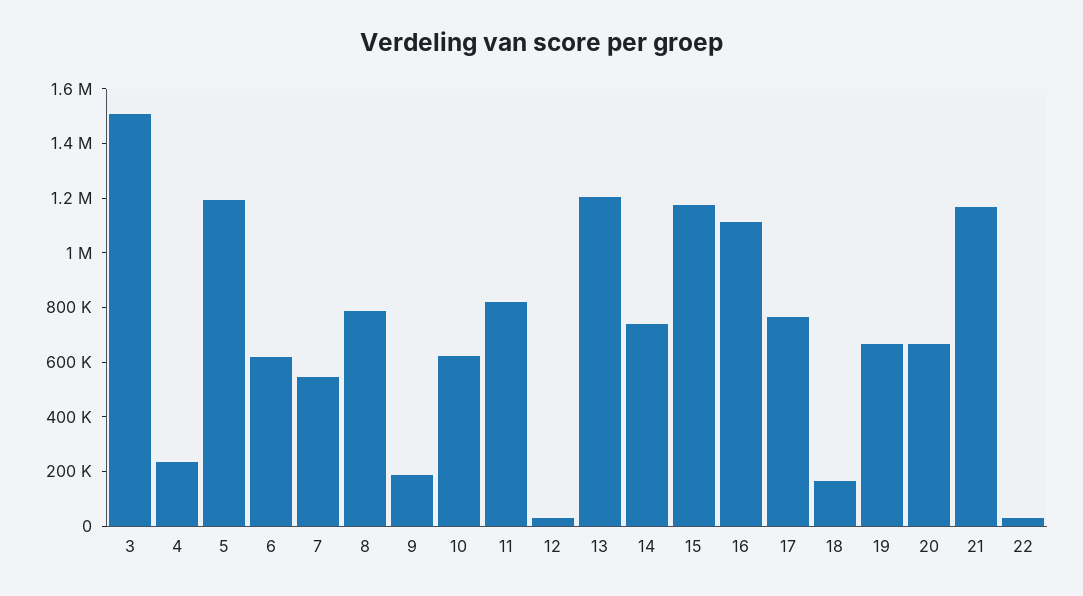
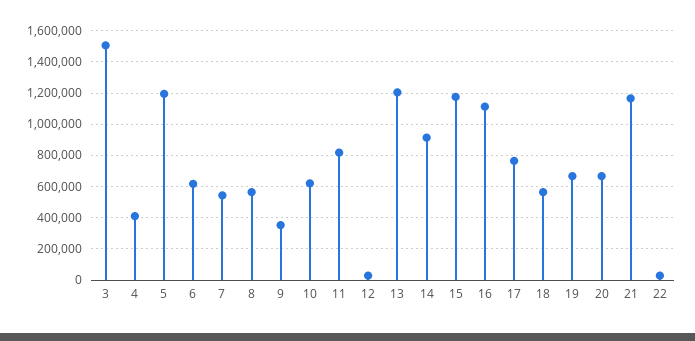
4: 250000 -> 400000
8: 800000 -> 550000
9: 200000 -> 350000
14: 750000 -> 900000
18: 150000 -> 550000

